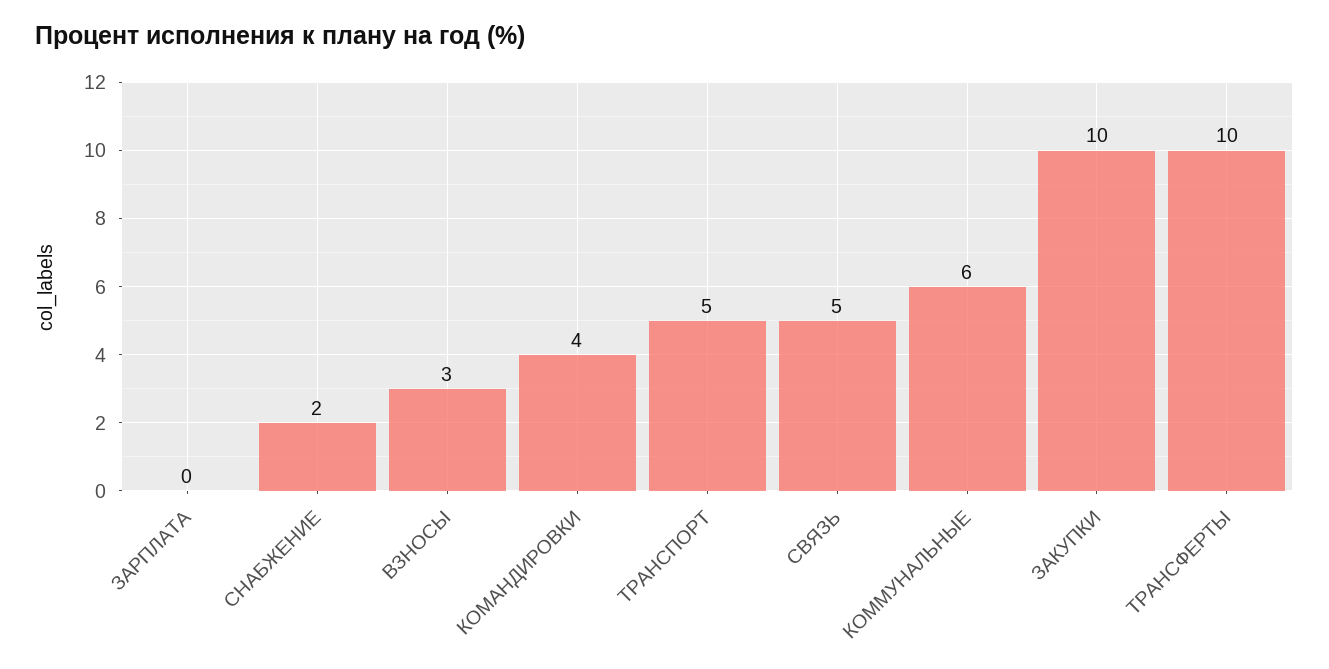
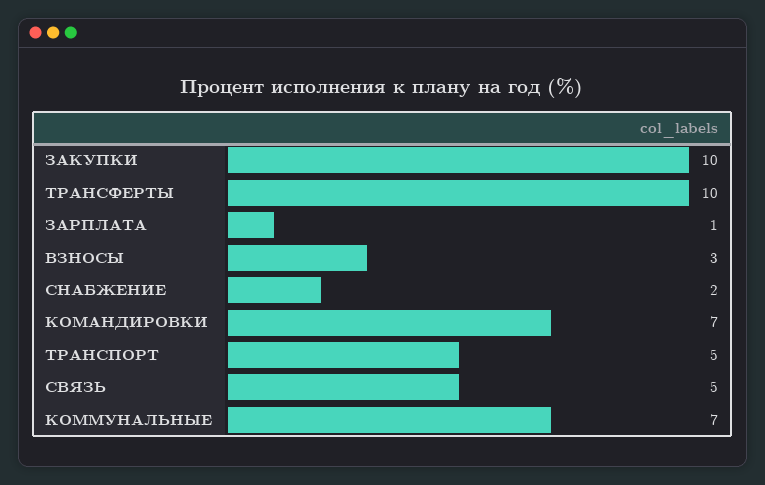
ЗАРПЛАТА: 0 -> 1
КОМАНДИРОВКИ: 4 -> 7
КОММУНАЛЬНЫЕ: 6 -> 7

